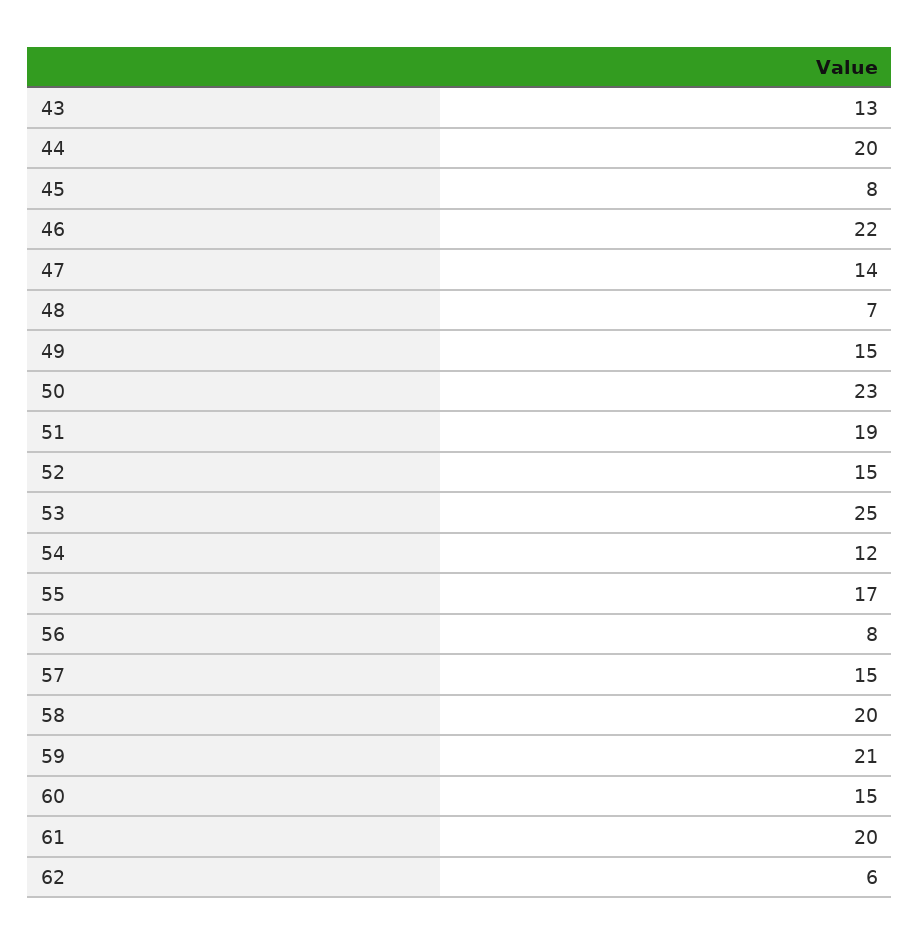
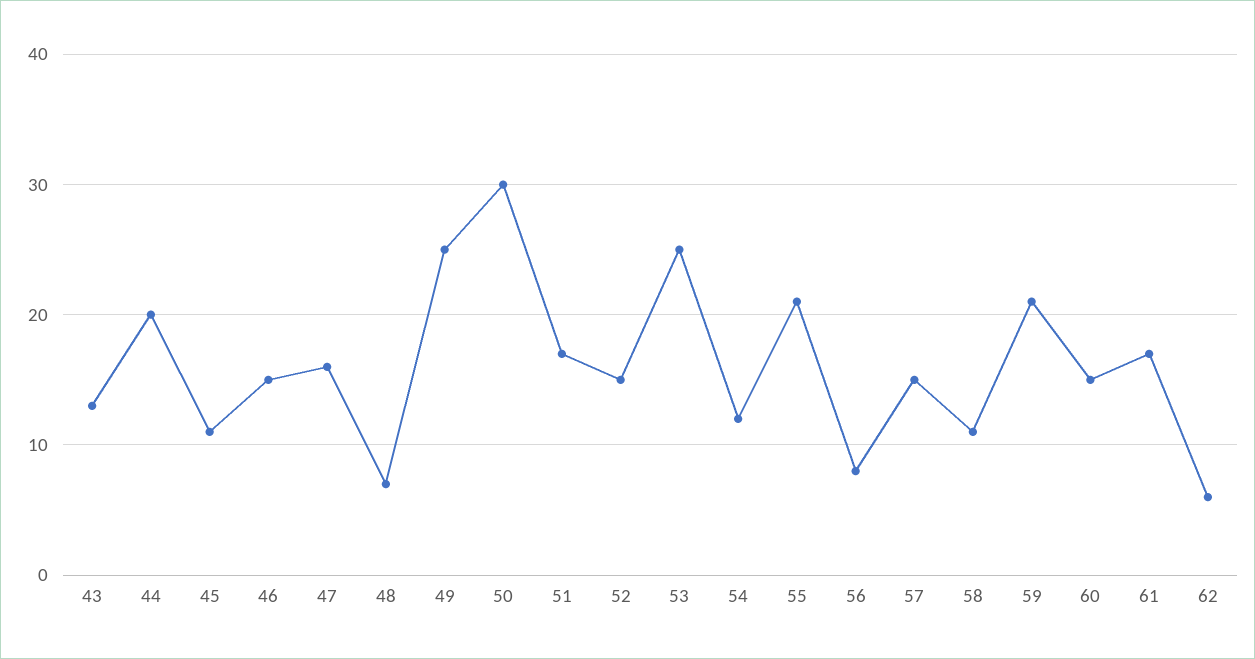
45: 8 -> 11
46: 22 -> 15
47: 14 -> 16
49: 15 -> 25
50: 23 -> 30
51: 19 -> 17
55: 17 -> 21
58: 20 -> 11
61: 20 -> 17

